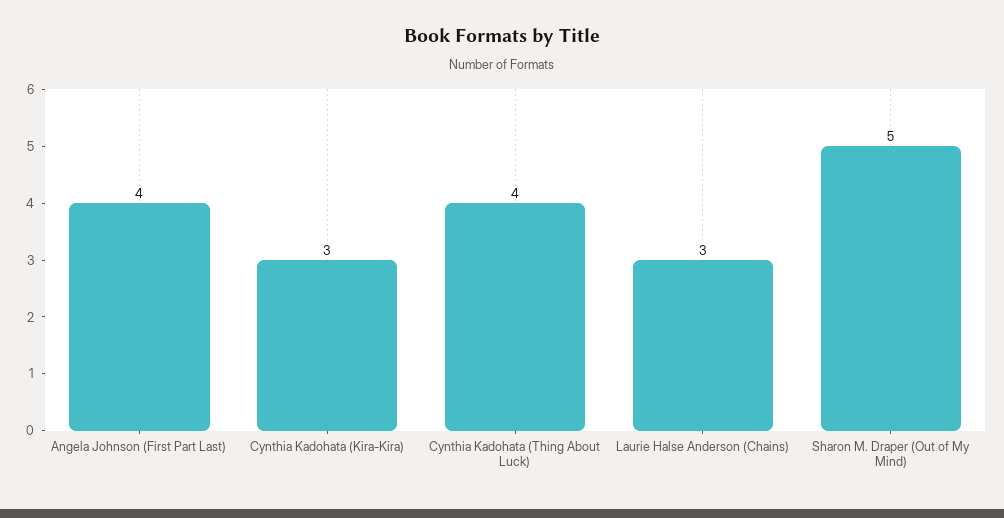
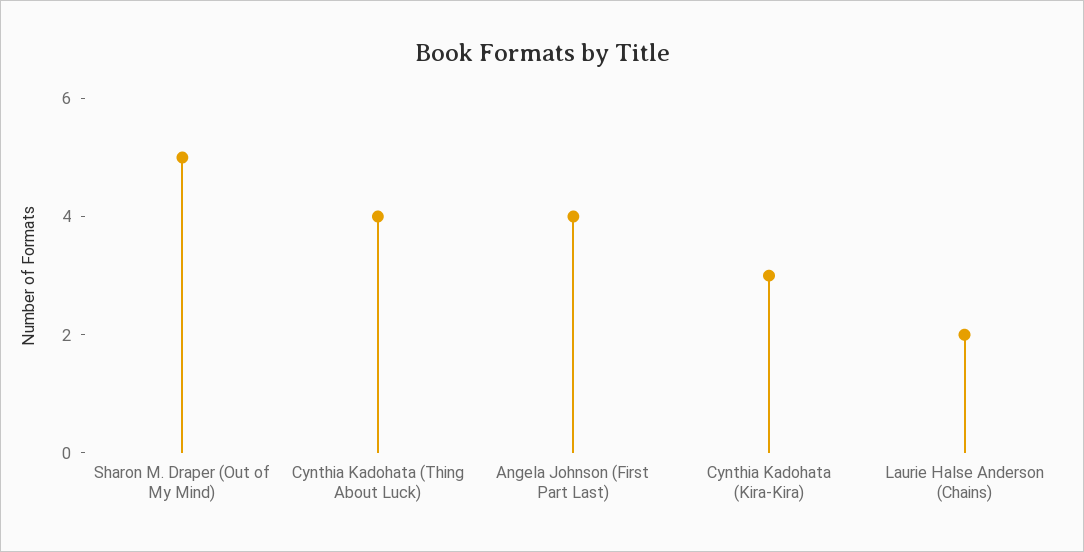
Laurie Halse Anderson (Chains): 3 -> 2

